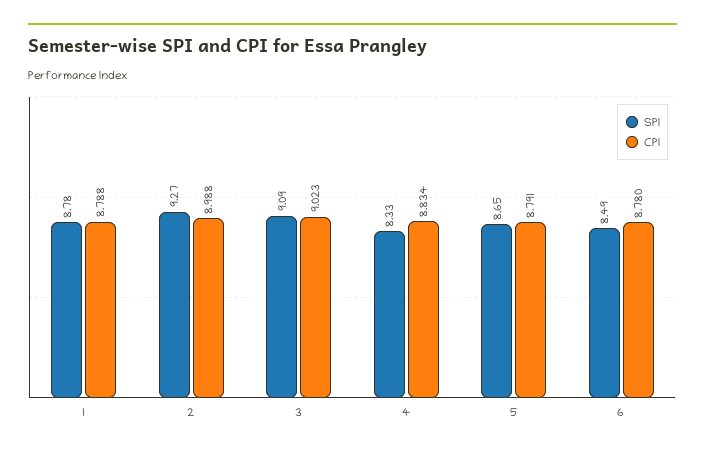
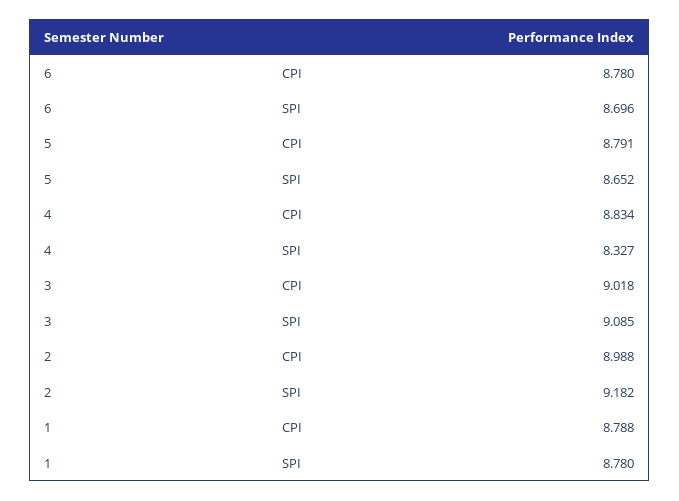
SPI, 2: 9.27 -> 9.182
CPI, 3: 9.023 -> 9.018
SPI, 6: 8.49 -> 8.696

